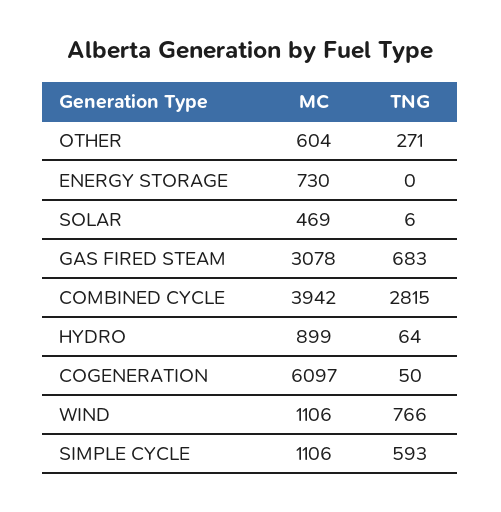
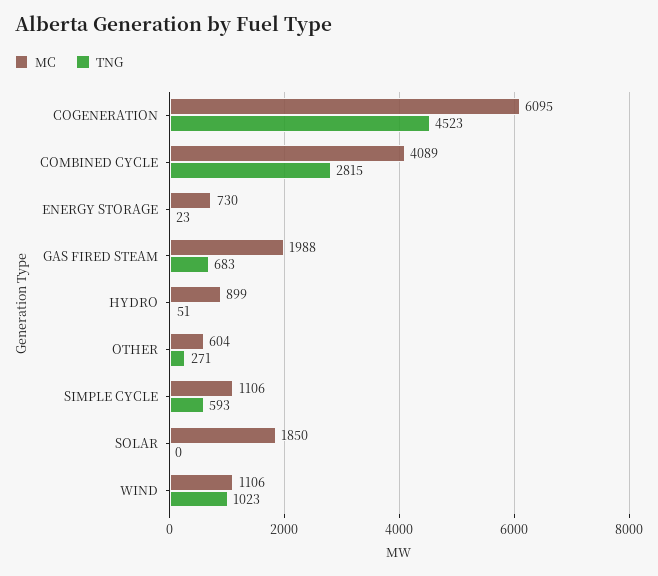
TNG, ENERGY STORAGE: 0 -> 23
MC, SOLAR: 469 -> 1850
TNG, SOLAR: 6 -> 0
MC, GAS FIRED STEAM: 3078 -> 1988
MC, COMBINED CYCLE: 3942 -> 4089
TNG, HYDRO: 64 -> 51
MC, COGENERATION: 6097 -> 6095
TNG, COGENERATION: 50 -> 4523
TNG, WIND: 766 -> 1023

